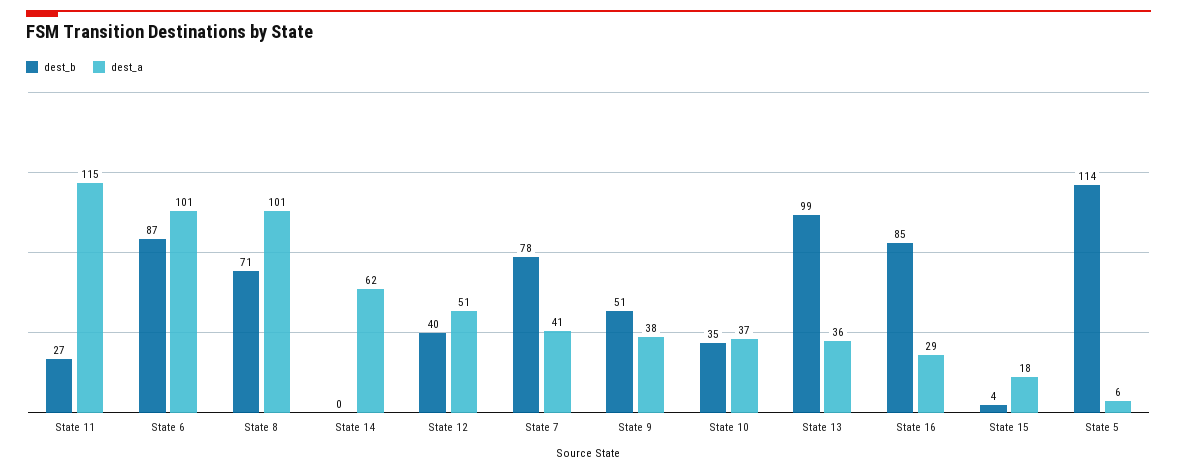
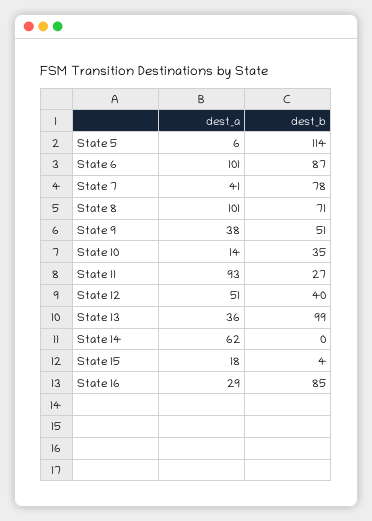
dest_a, State 11: 115 -> 93
dest_a, State 10: 37 -> 14

